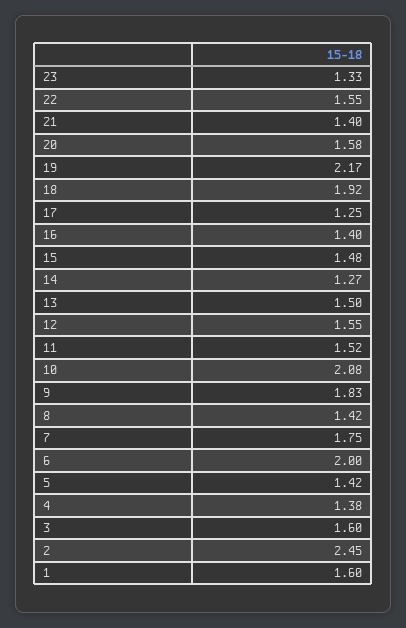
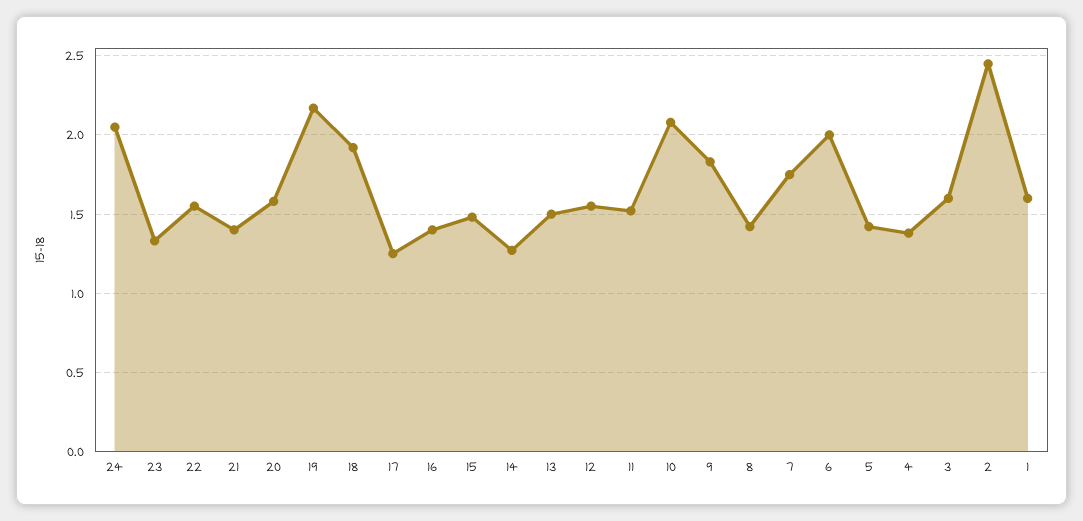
24: none -> 2.05

